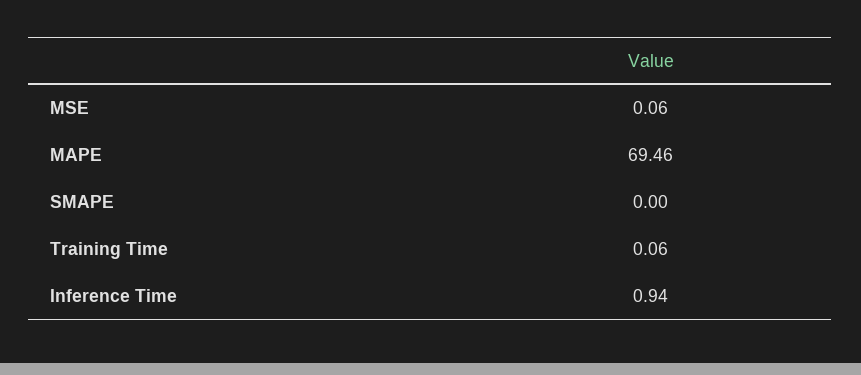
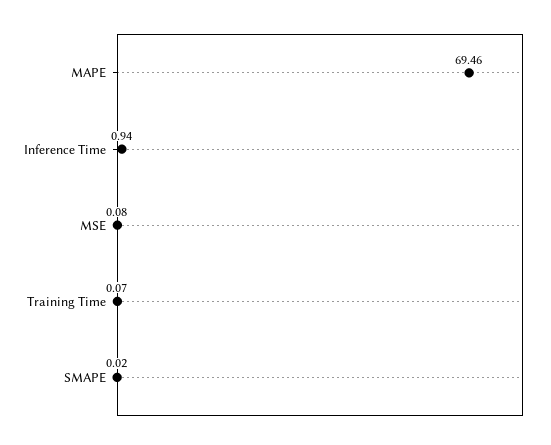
MSE: 0.06 -> 0.08
SMAPE: 0 -> 0.02
Training Time: 0.06 -> 0.07

